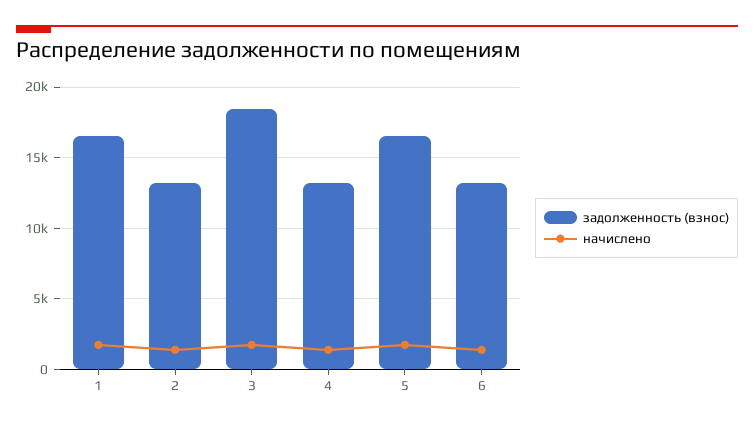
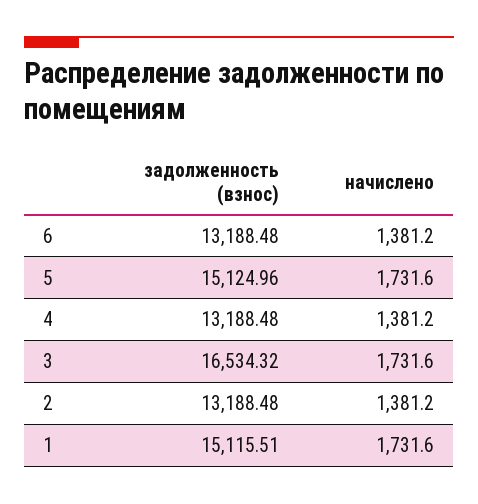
задолженность (взнос), 1: 16500 -> 15115.51
задолженность (взнос), 3: 18500 -> 16534.32
задолженность (взнос), 5: 16500 -> 15124.96

